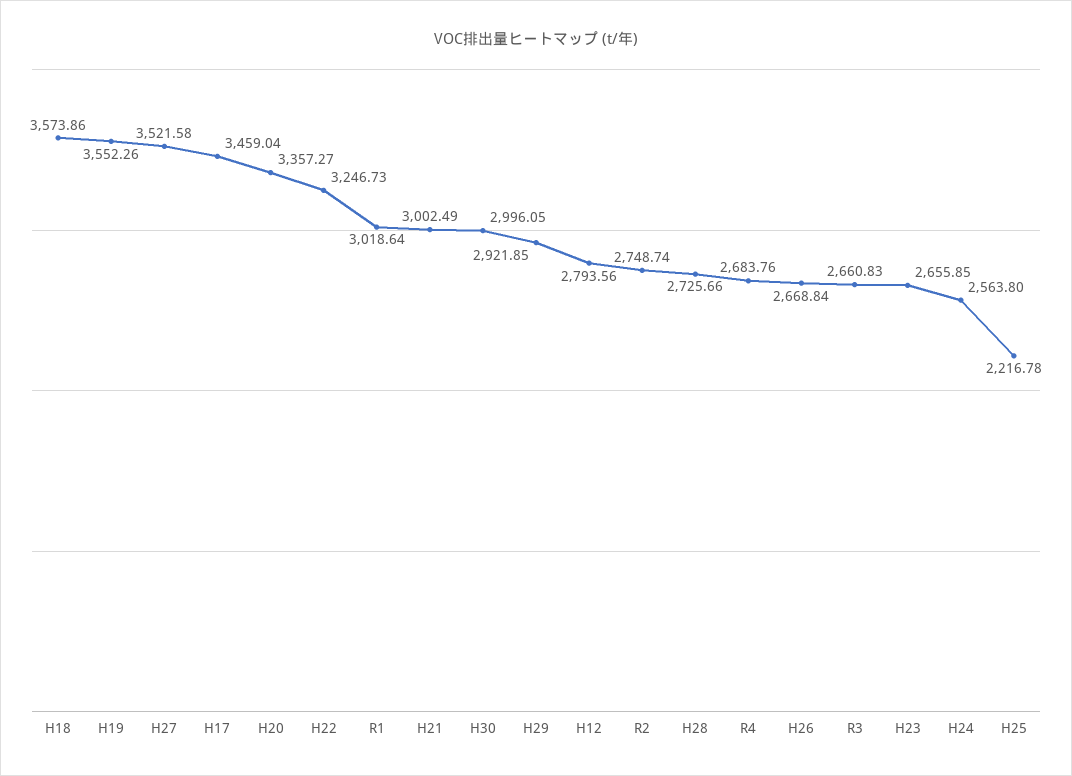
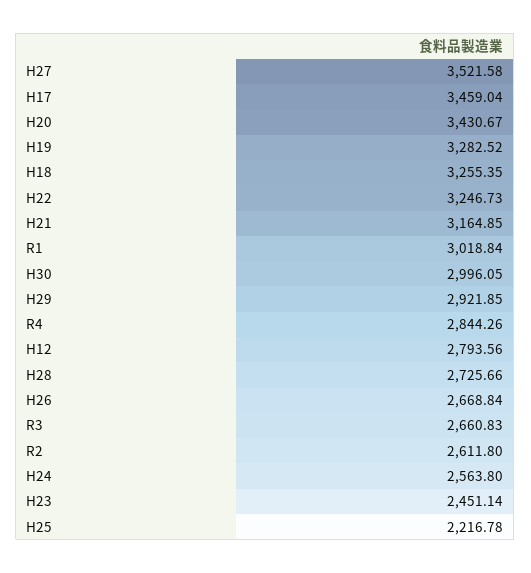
H18: 3573.86 -> 3255.35
H19: 3552.26 -> 3282.52
H20: 3357.27 -> 3430.67
R1: 3018.64 -> 3018.84
H21: 3002.49 -> 3164.85
R2: 2748.74 -> 2611.8
R4: 2683.76 -> 2844.26
H23: 2655.85 -> 2451.14

